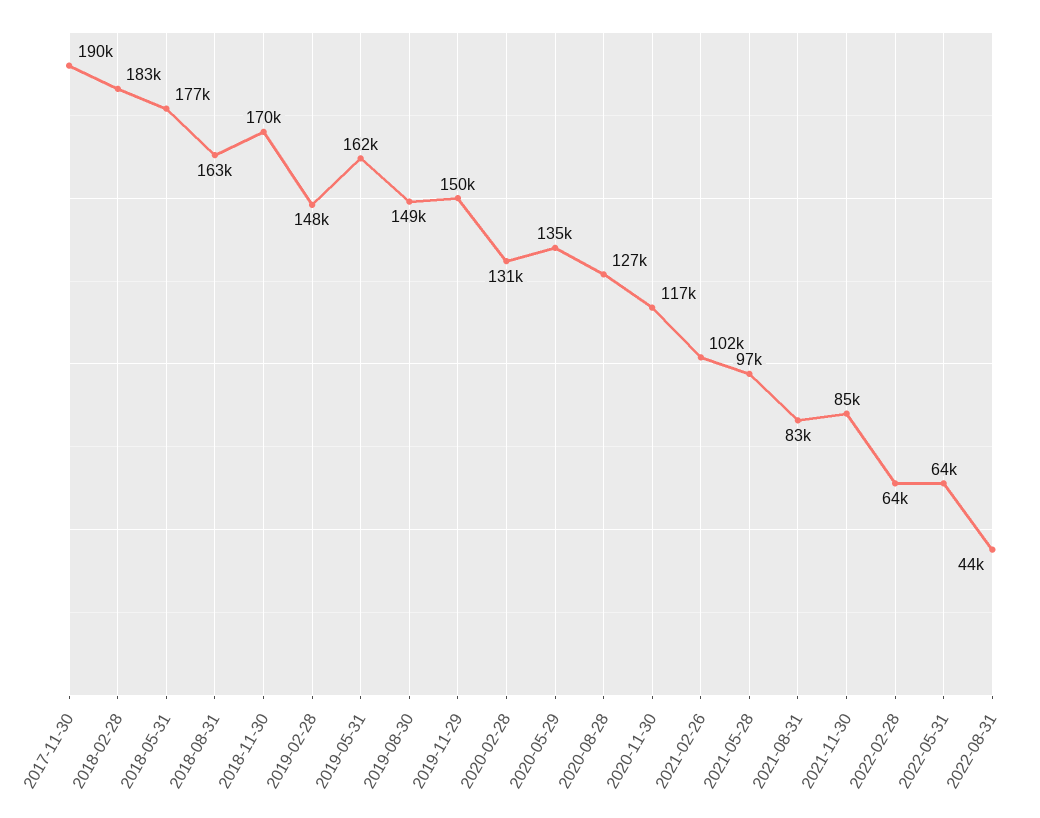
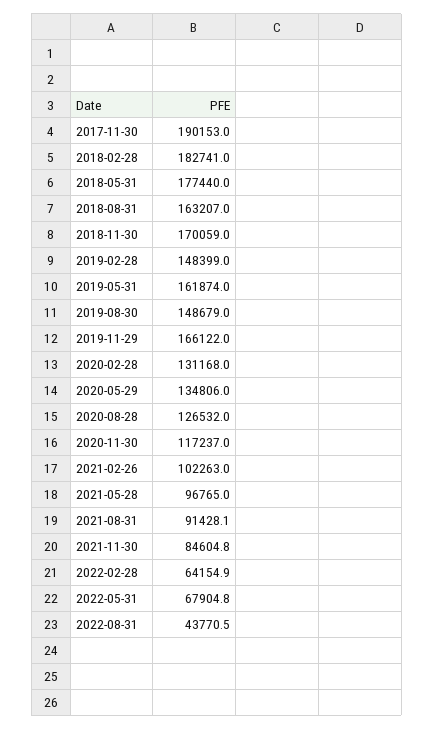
2019-11-29: 150000 -> 166122
2021-08-31: 83000 -> 91428.1
2022-05-31: 64000 -> 67904.8

